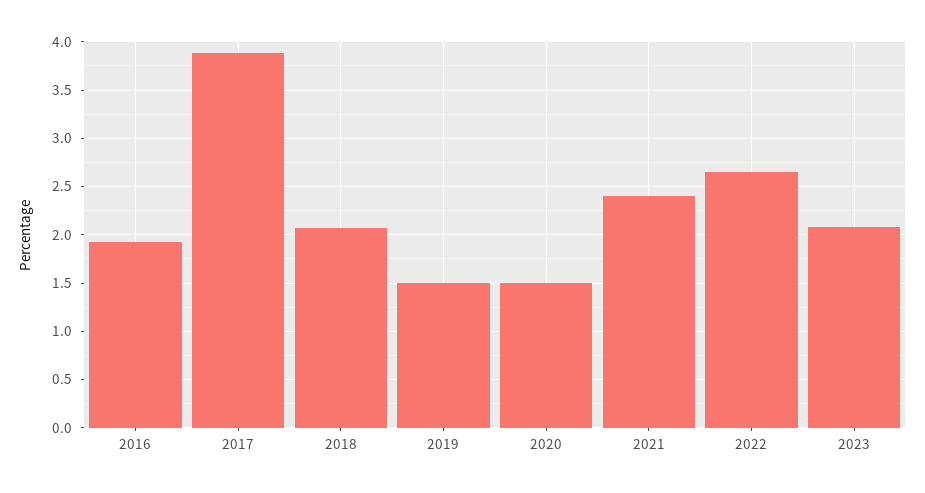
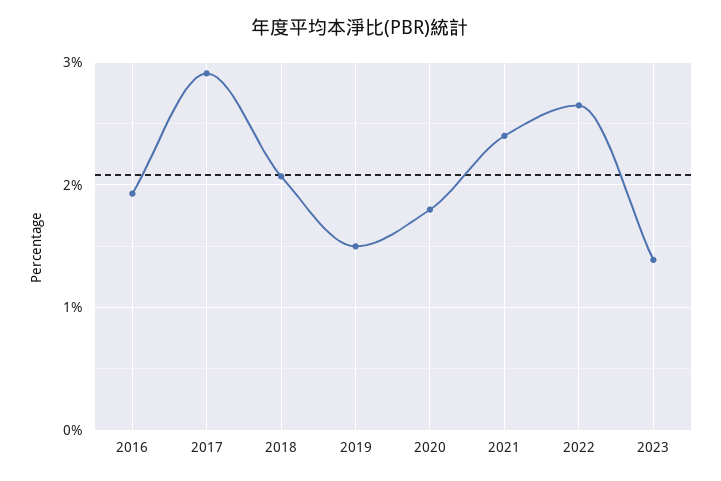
2017: 3.9 -> 2.9
2020: 1.5 -> 1.8
2023: 2.1 -> 1.4

